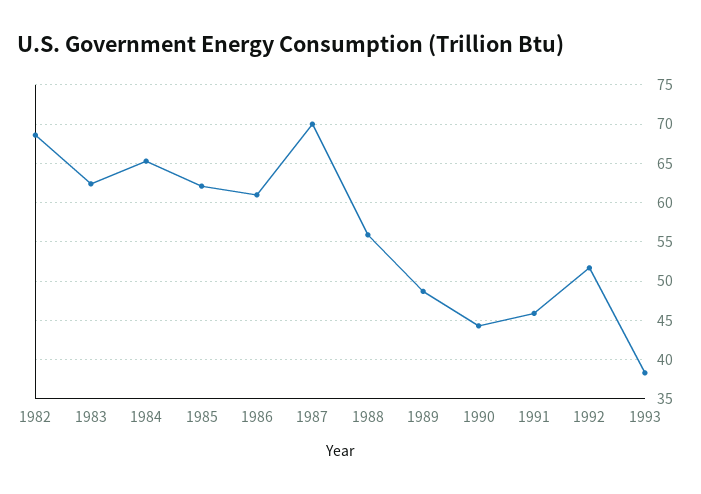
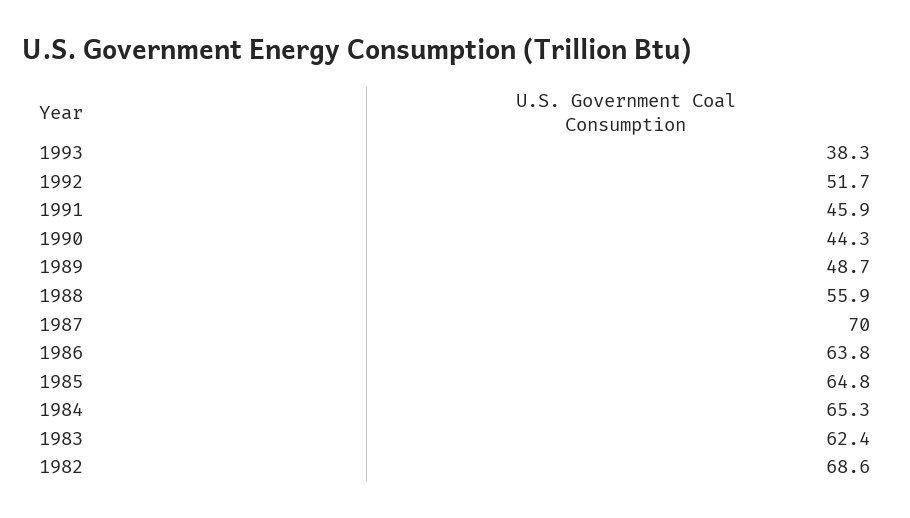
1985: 62 -> 64.8
1986: 61 -> 63.8

